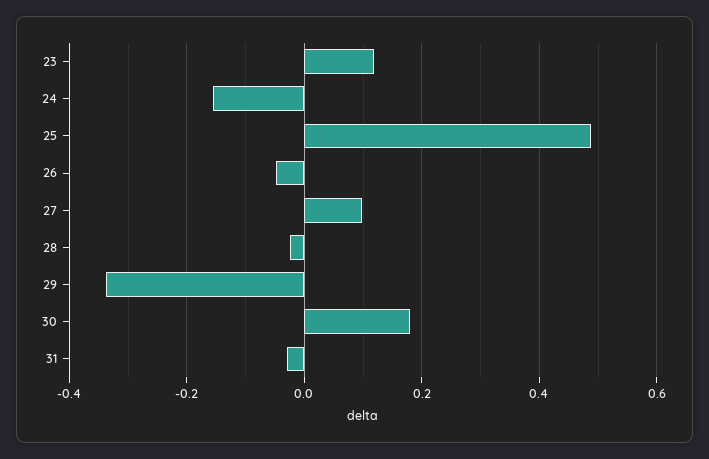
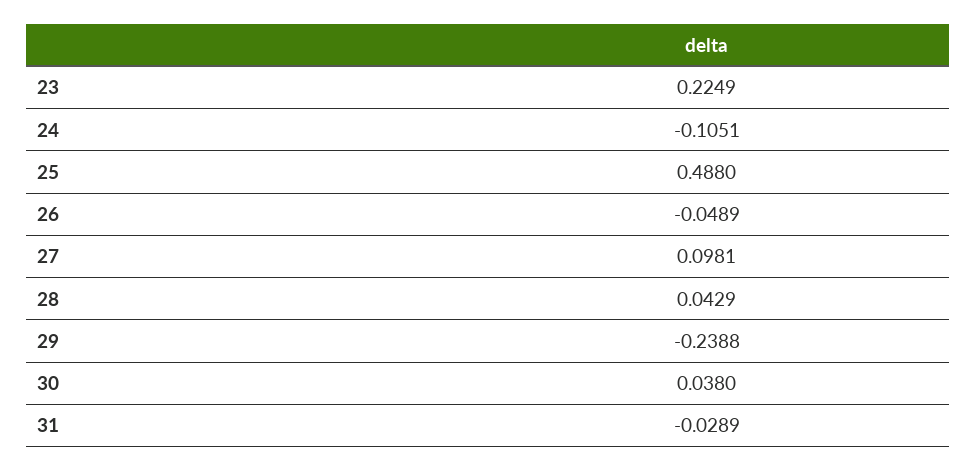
23: 0.12 -> 0.2249
24: -0.16 -> -0.1051
28: -0.02 -> 0.0429
29: -0.34 -> -0.2388
30: 0.18 -> 0.038

